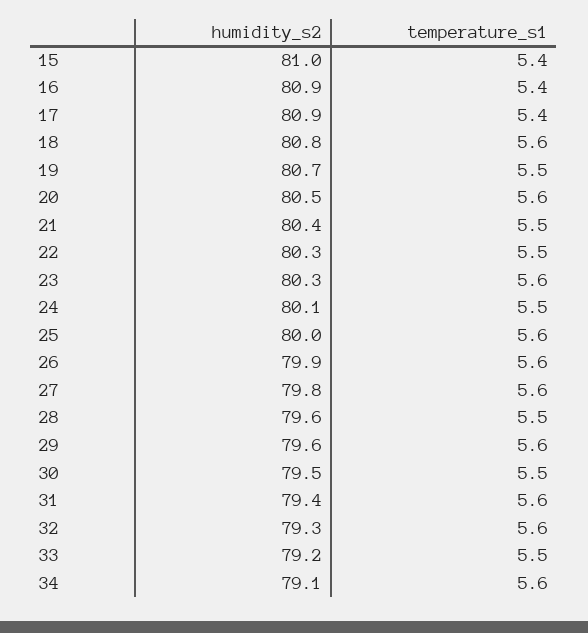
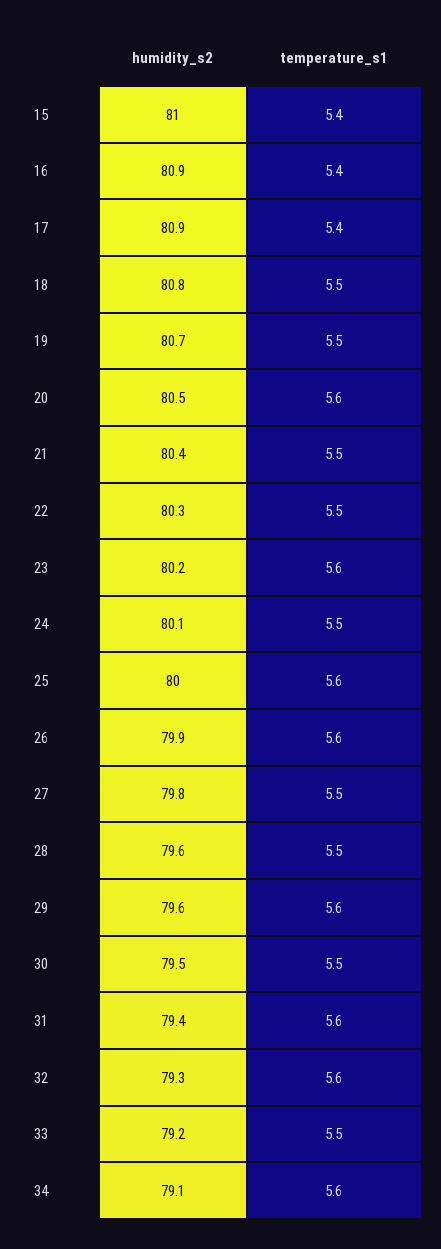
temperature_s1, 18: 5.6 -> 5.5
humidity_s2, 23: 80.3 -> 80.2
temperature_s1, 27: 5.6 -> 5.5

